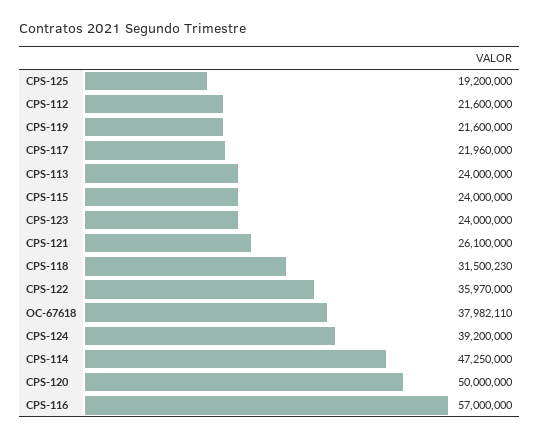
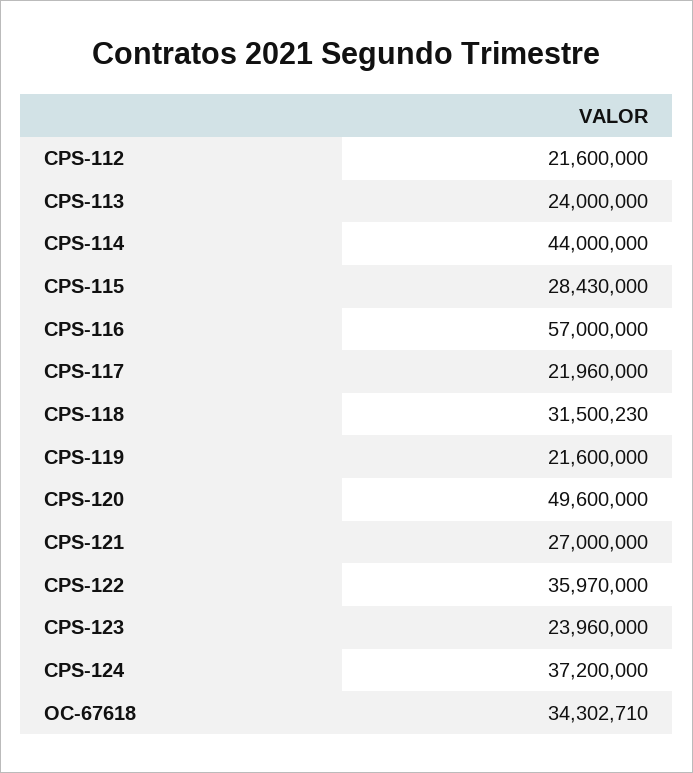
CPS-125: 19200000 -> none
CPS-115: 24000000 -> 28430000
CPS-123: 24000000 -> 23960000
CPS-121: 26100000 -> 27000000
OC-67618: 37982110 -> 34302710
CPS-124: 39200000 -> 37200000
CPS-114: 47250000 -> 44000000
CPS-120: 50000000 -> 49600000

